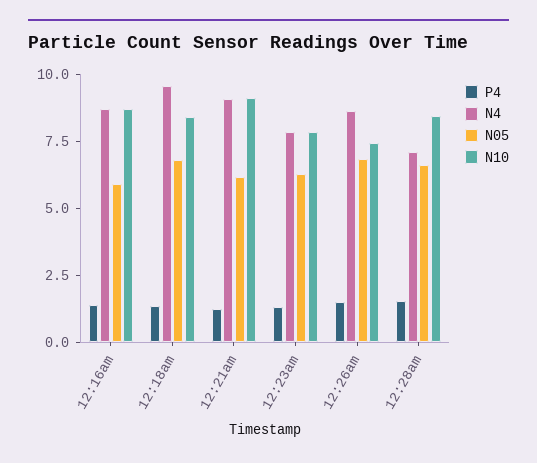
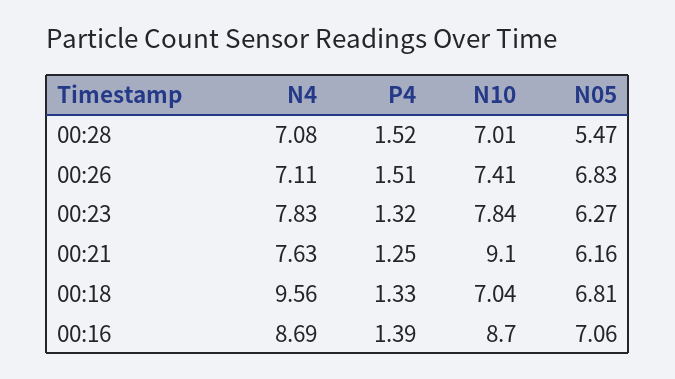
N05, 12:16am: 6 -> 7.06
N10, 12:18am: 8.5 -> 7.04
N4, 12:21am: 9 -> 7.63
N4, 12:26am: 8.5 -> 7.11
N05, 12:28am: 6.5 -> 5.47
N10, 12:28am: 8.5 -> 7.01

